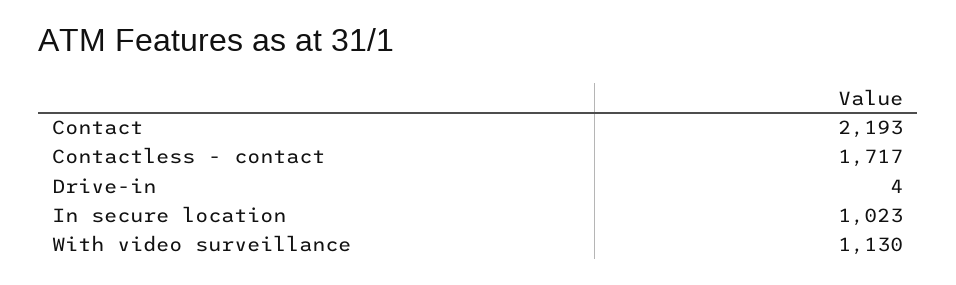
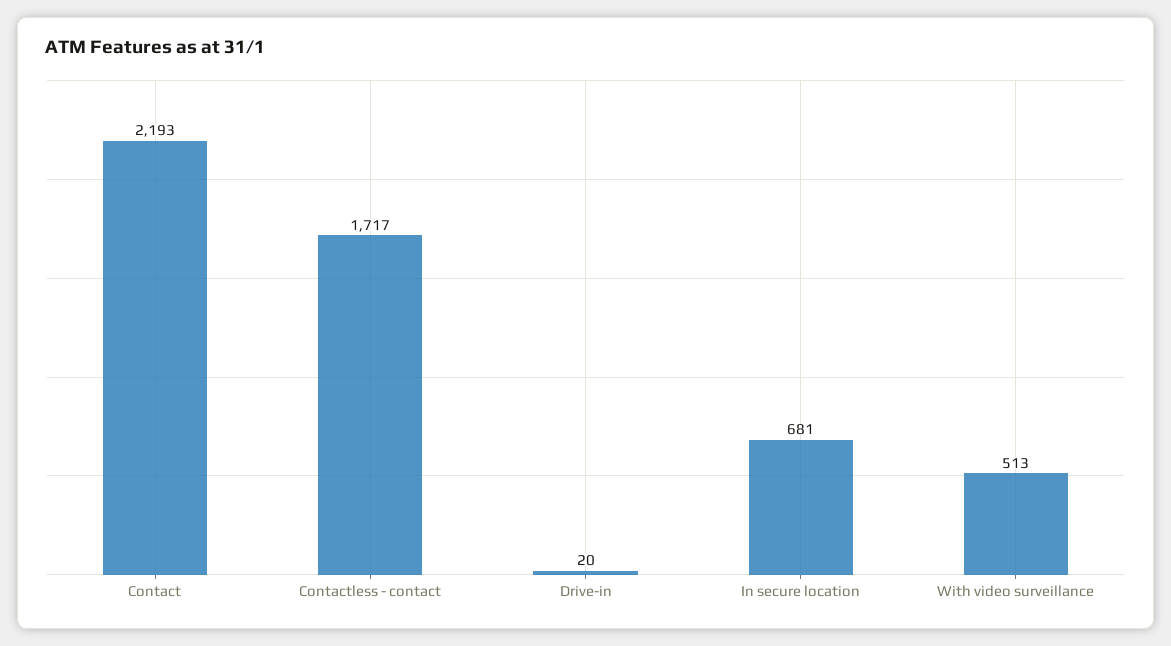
Drive-in: 4 -> 20
In secure location: 1023 -> 681
With video surveillance: 1130 -> 513

